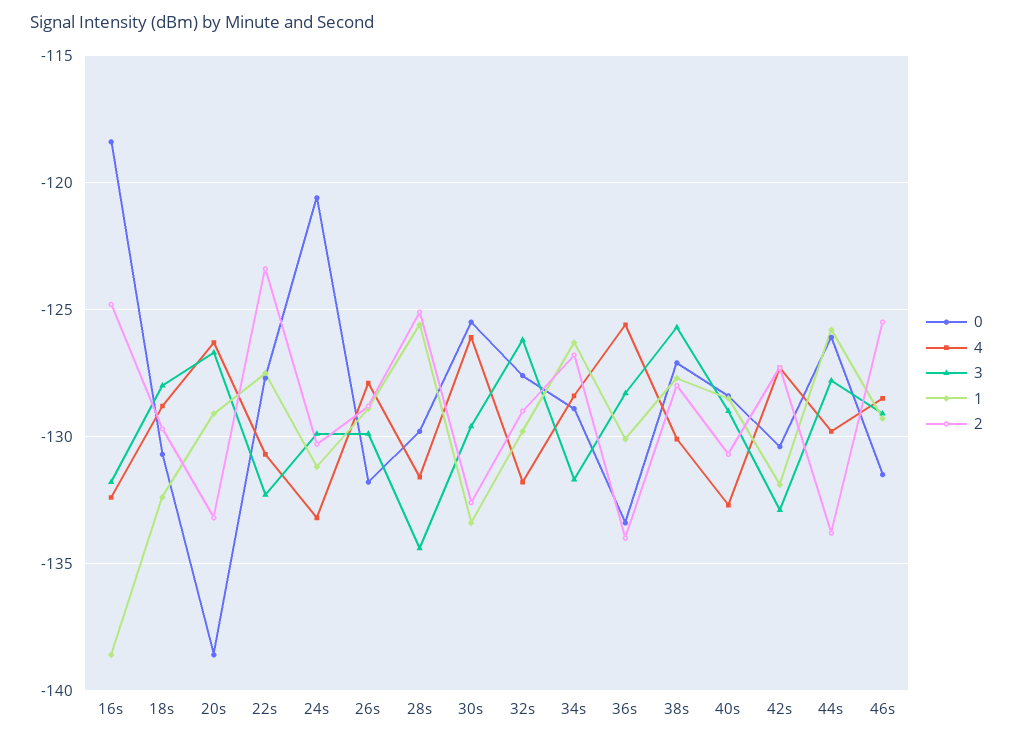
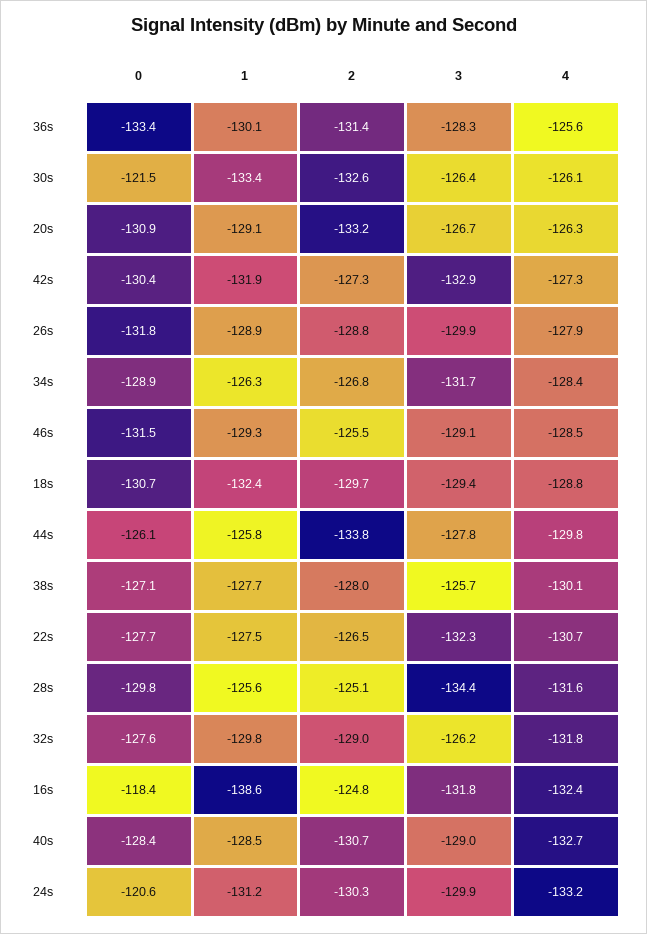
3, 18s: -128 -> -129.4
0, 20s: -138.5 -> -130.9
2, 22s: -123.5 -> -126.5
0, 30s: -125.5 -> -121.5
3, 30s: -129.5 -> -126.4
2, 36s: -134 -> -131.4

